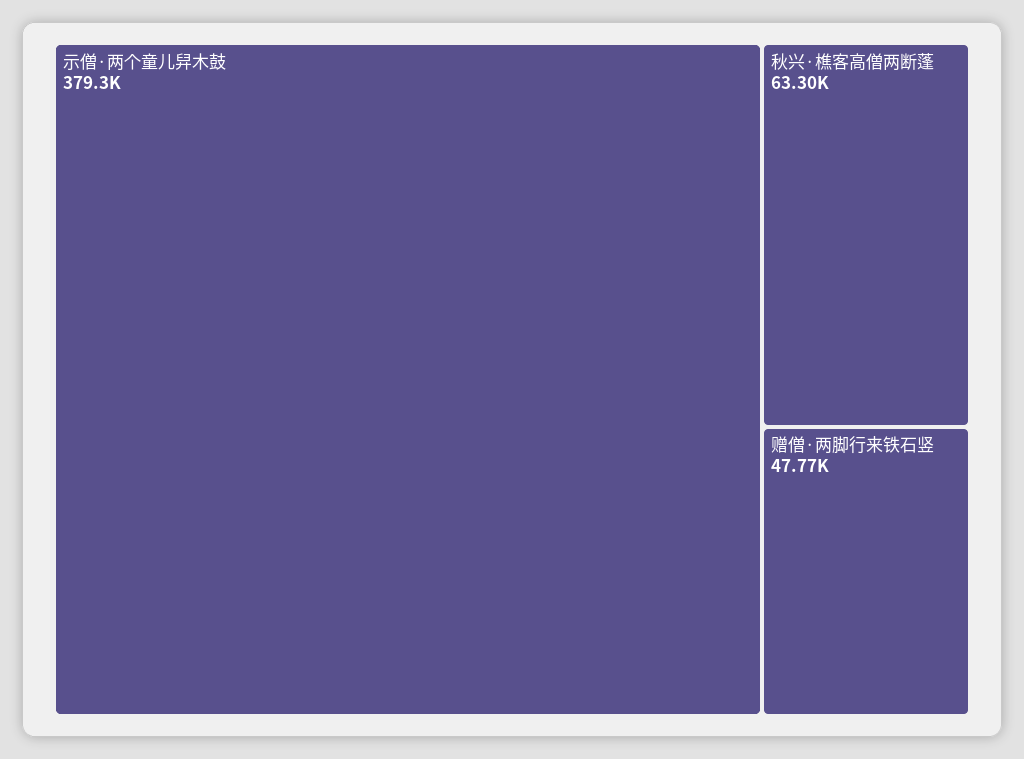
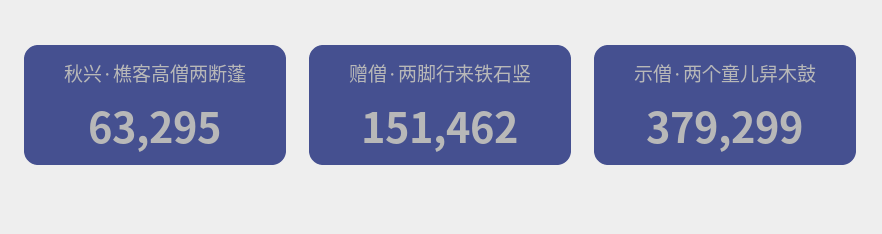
赠僧·两脚行来铁石竖: 47770 -> 151462

